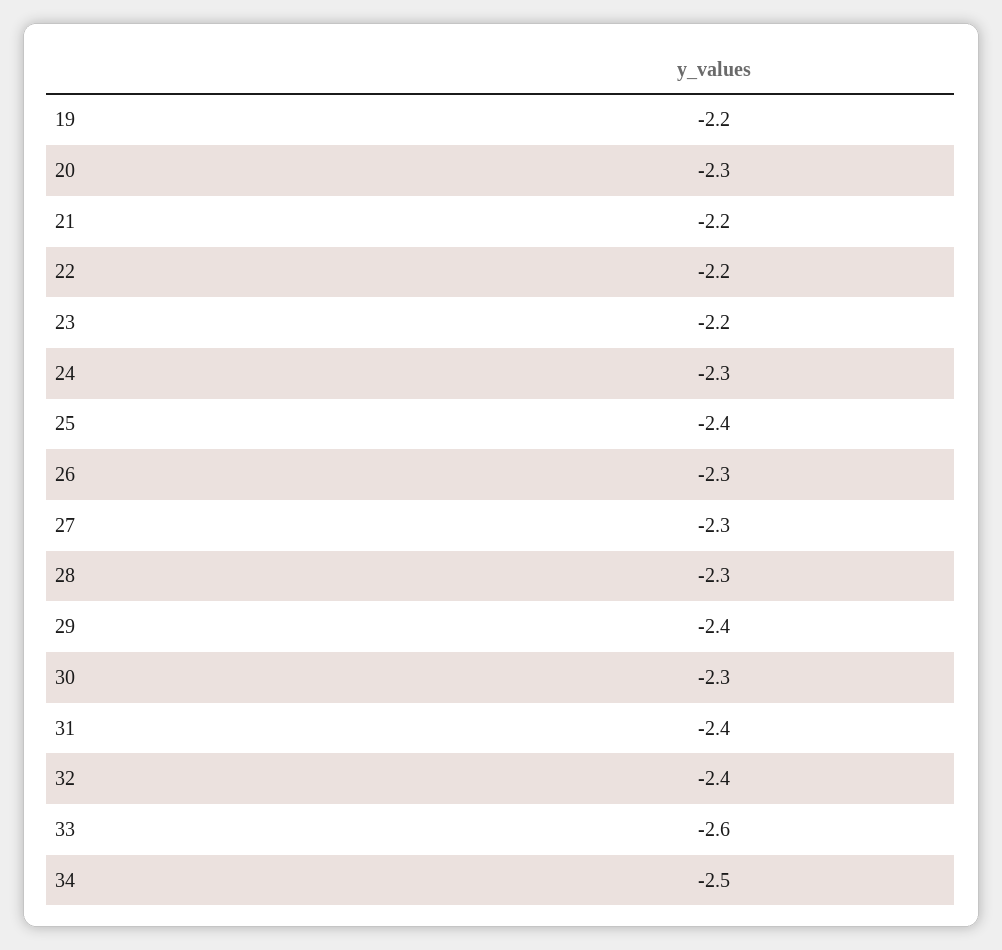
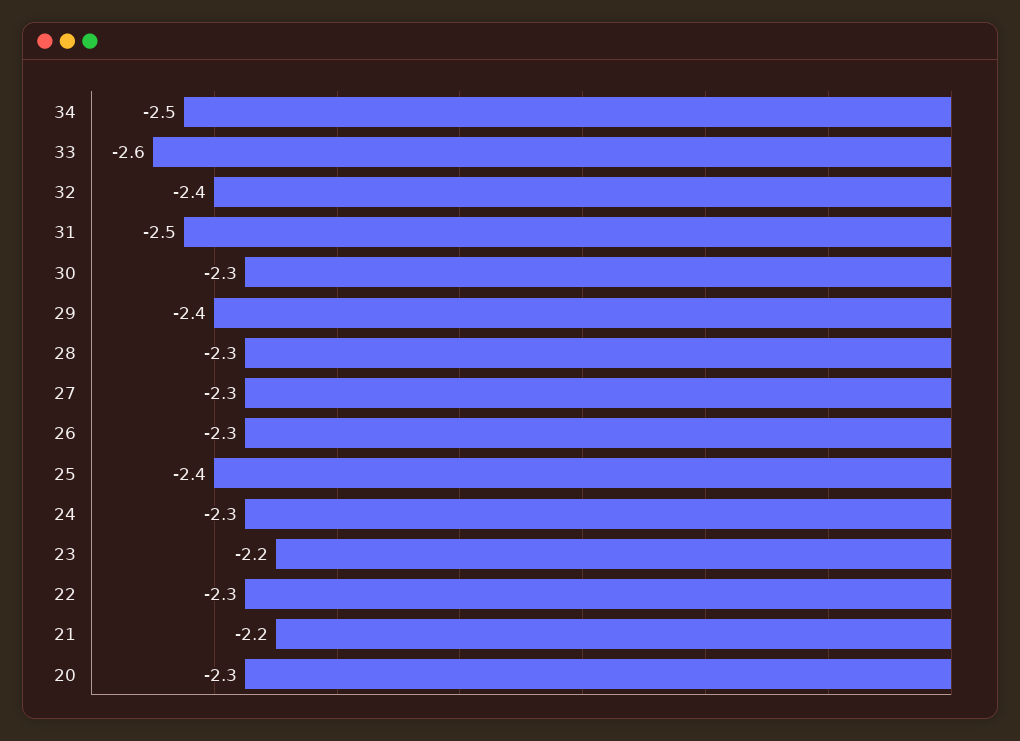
19: -2.2 -> none
22: -2.2 -> -2.3
31: -2.4 -> -2.5

